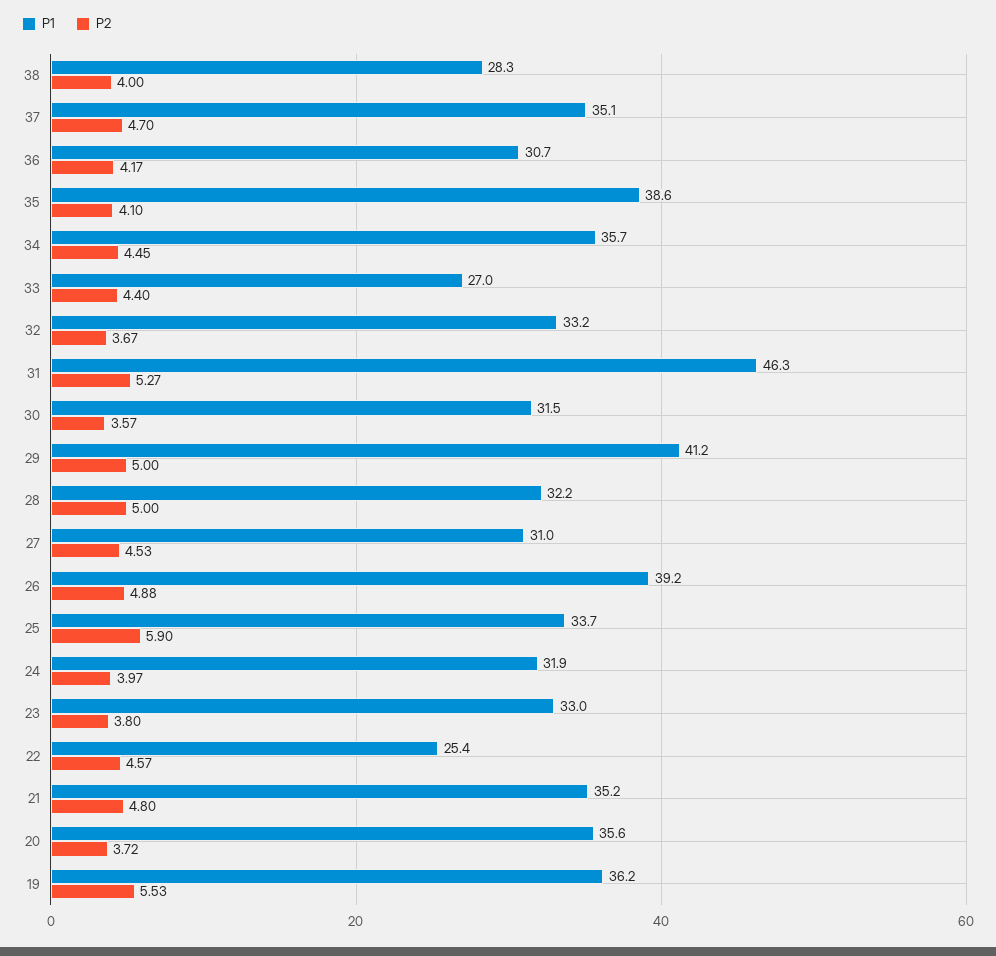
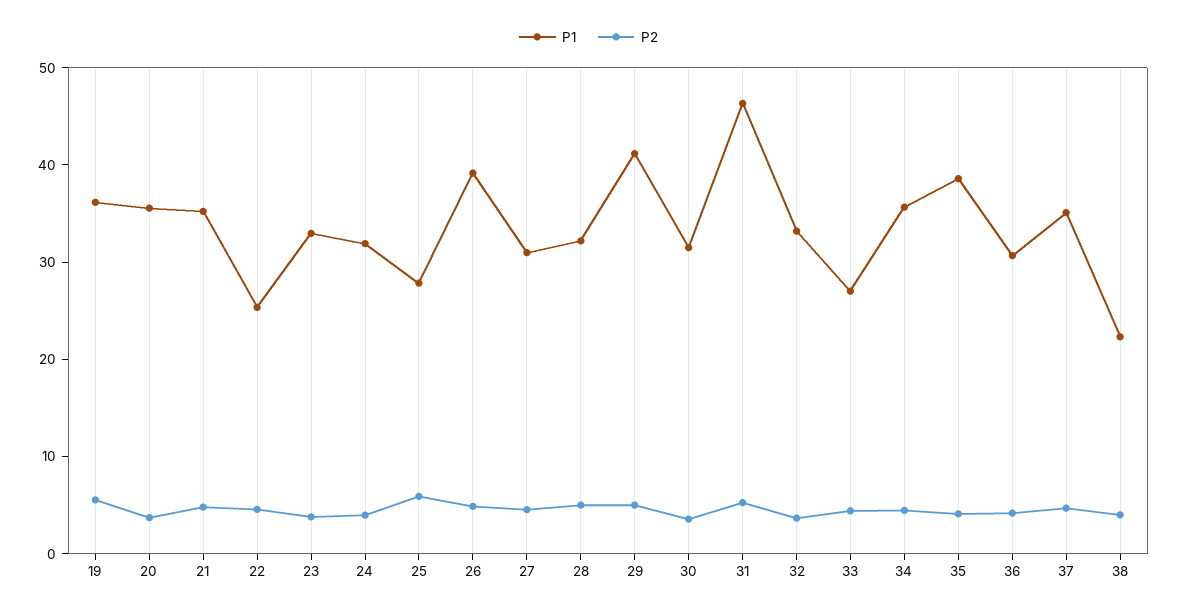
P1, 38: 28.3 -> 22
P1, 25: 33.7 -> 28

